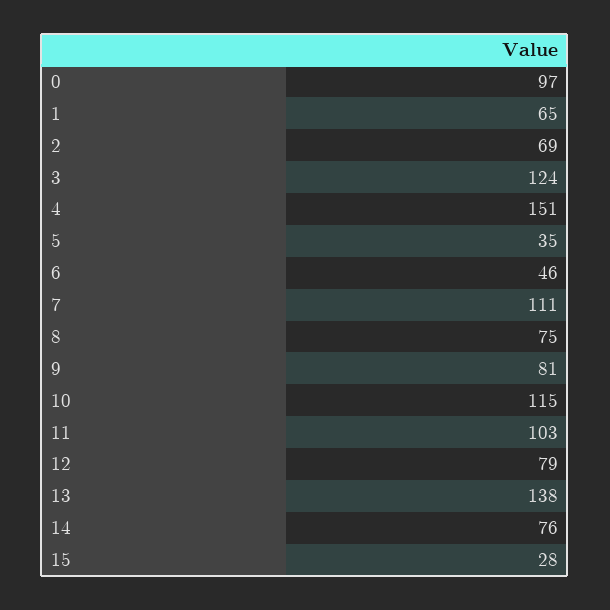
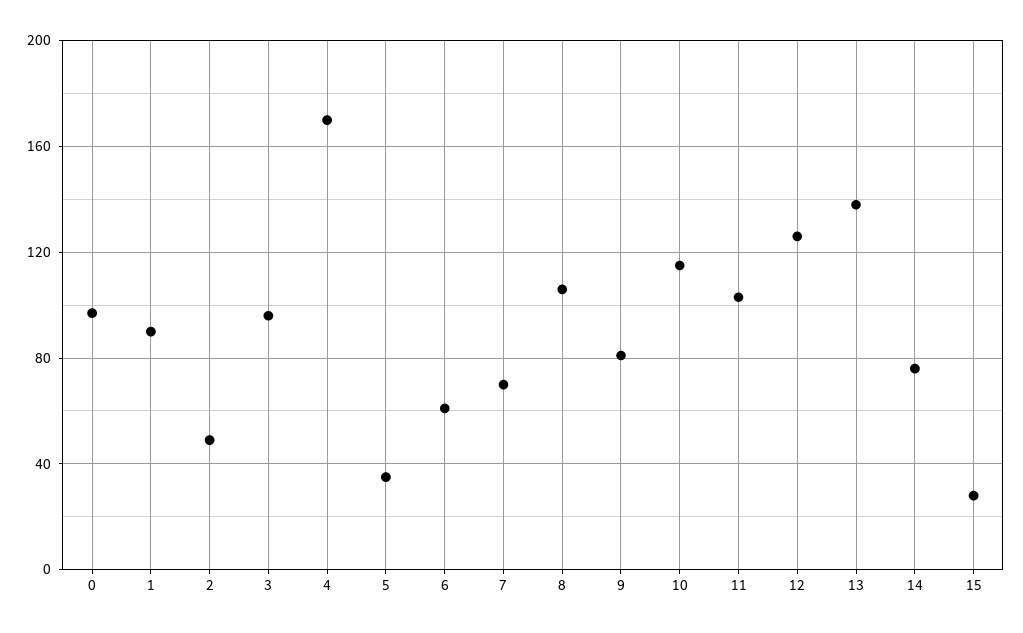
1: 65 -> 90
2: 69 -> 50
3: 124 -> 95
4: 151 -> 170
6: 46 -> 60
7: 111 -> 70
8: 75 -> 105
12: 79 -> 125

